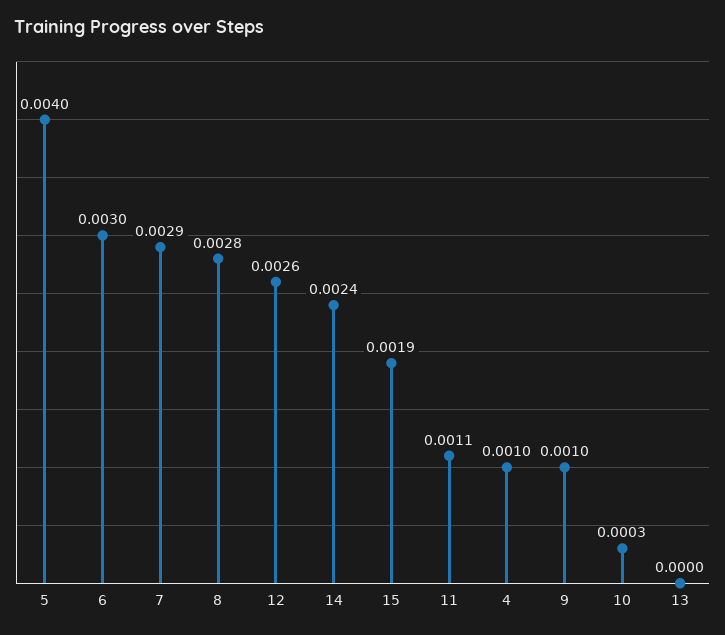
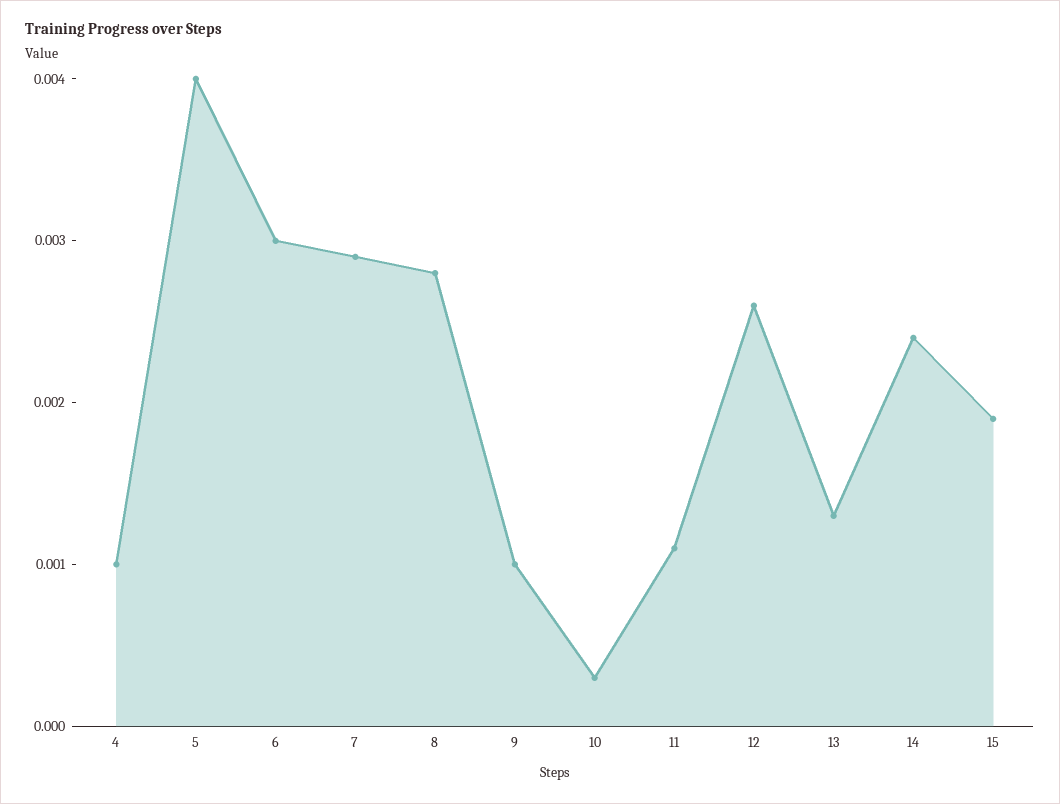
13: 0 -> 0.0013

